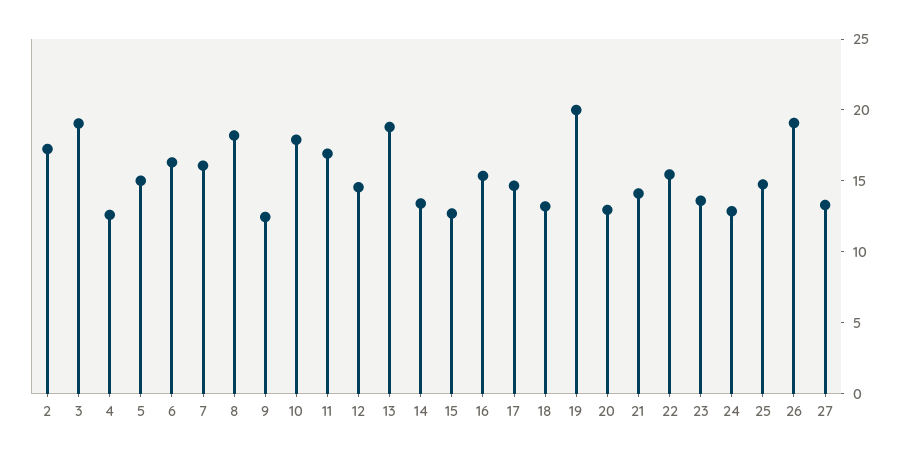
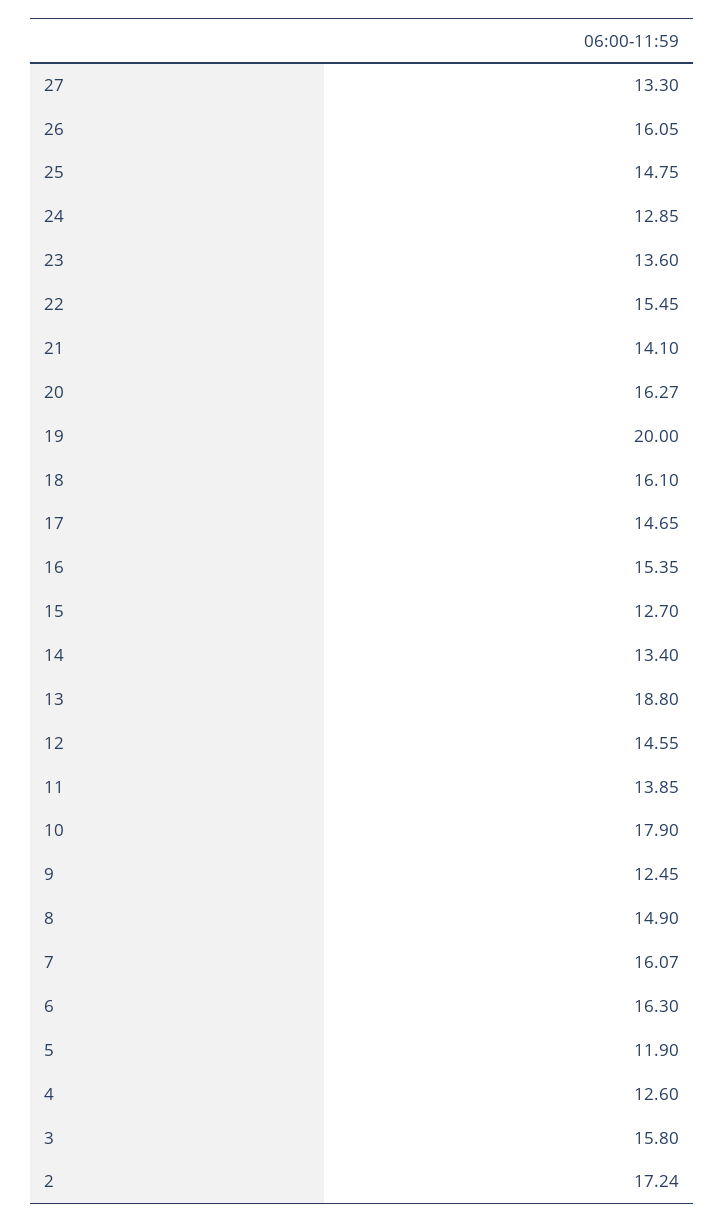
3: 19 -> 15.8
5: 15 -> 11.9
8: 18 -> 14.9
11: 17 -> 13.85
18: 13 -> 16.1
20: 13 -> 16.27
26: 19 -> 16.05

